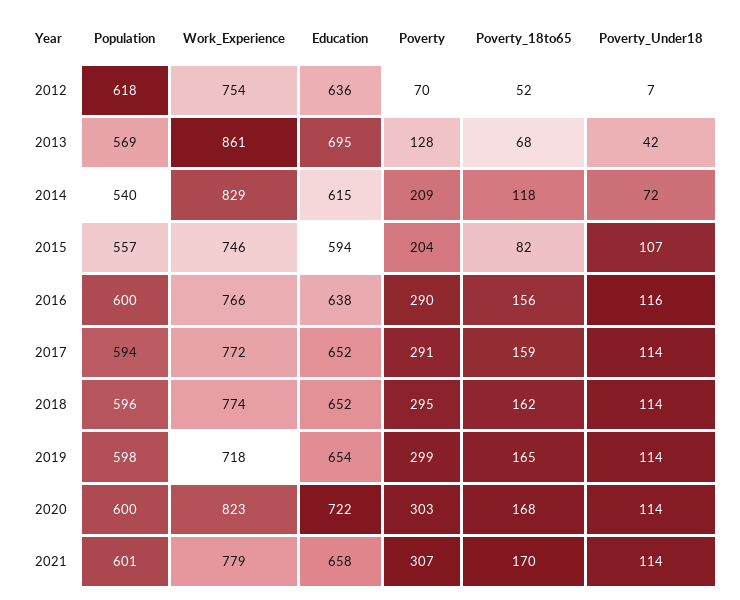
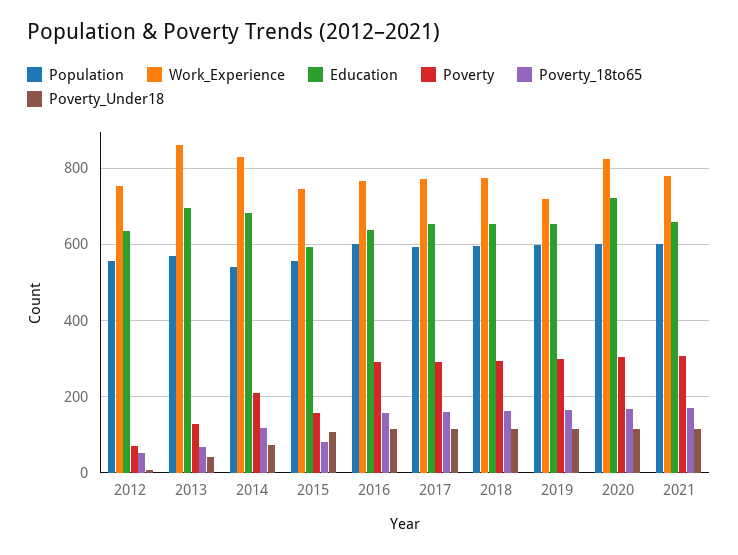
Population, 2012: 618 -> 560
Education, 2014: 615 -> 680
Poverty, 2015: 204 -> 160

